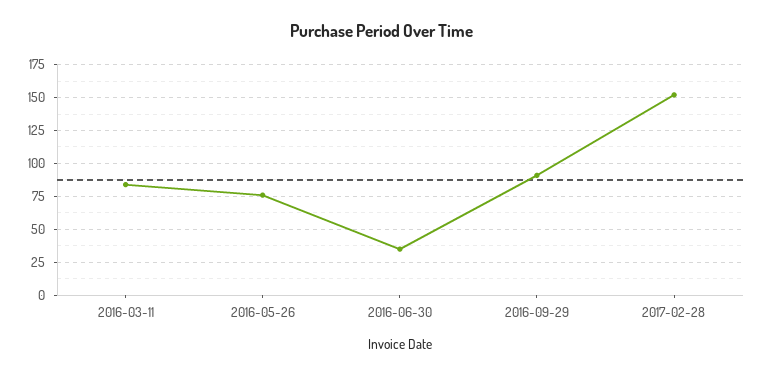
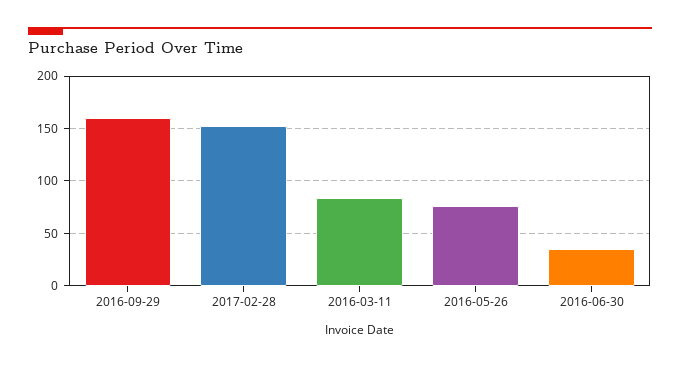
2016-09-29: 90 -> 160

